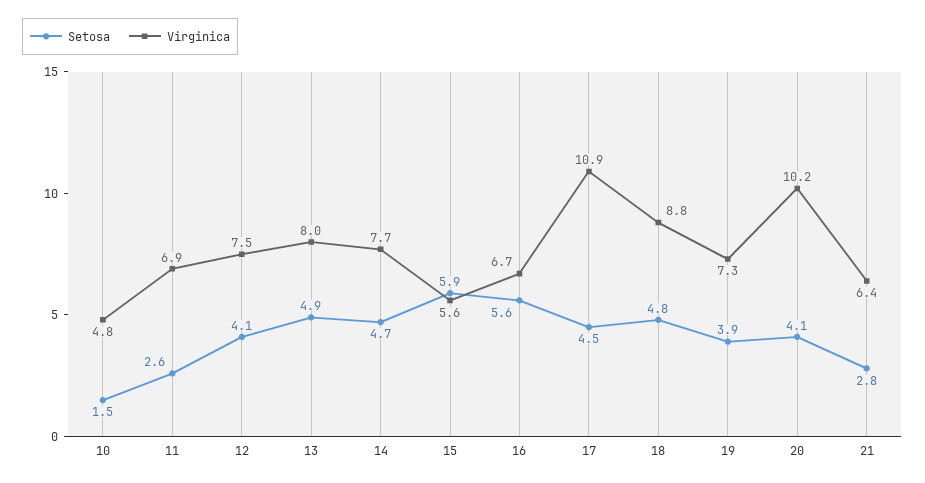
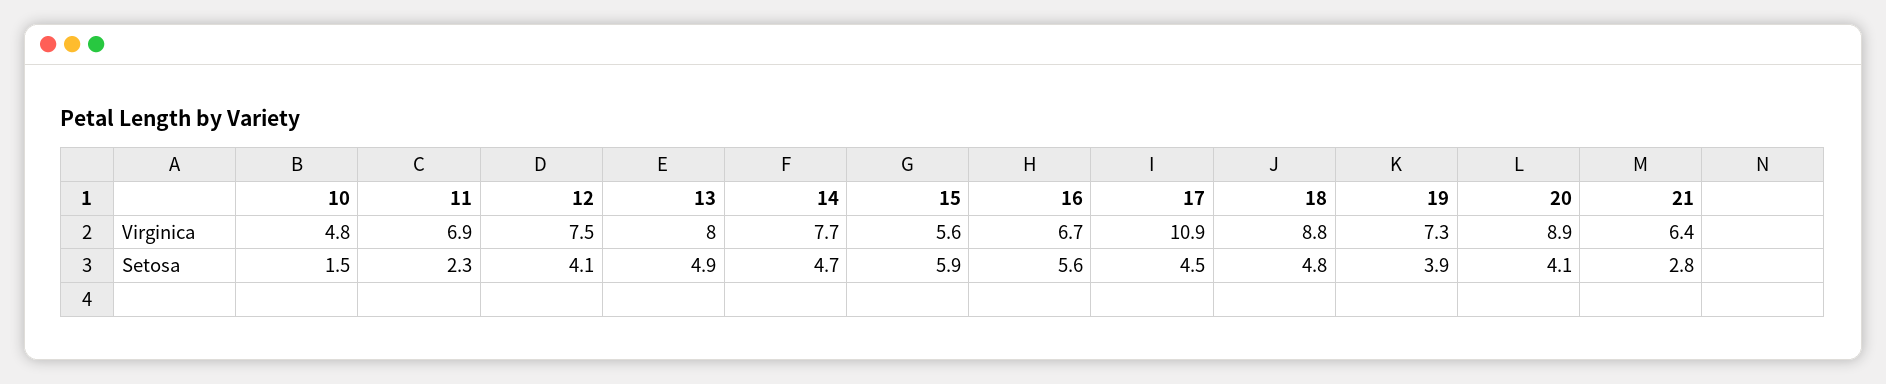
Setosa, 11: 2.6 -> 2.3
Virginica, 20: 10.2 -> 8.9

